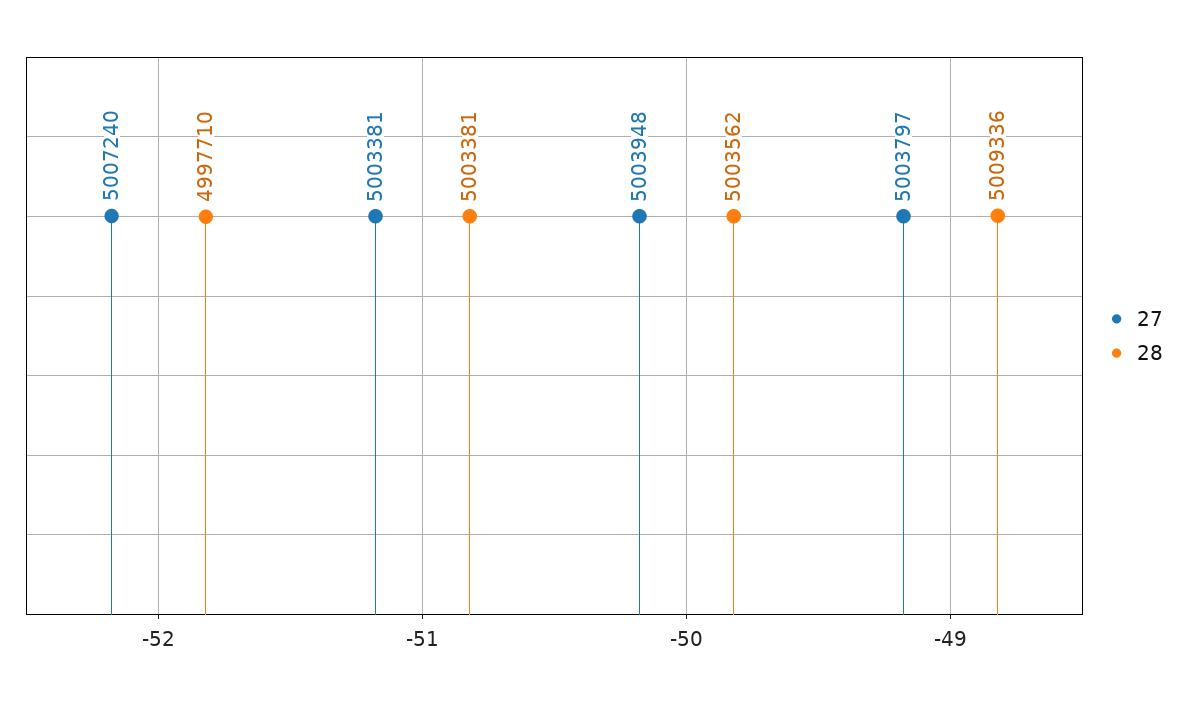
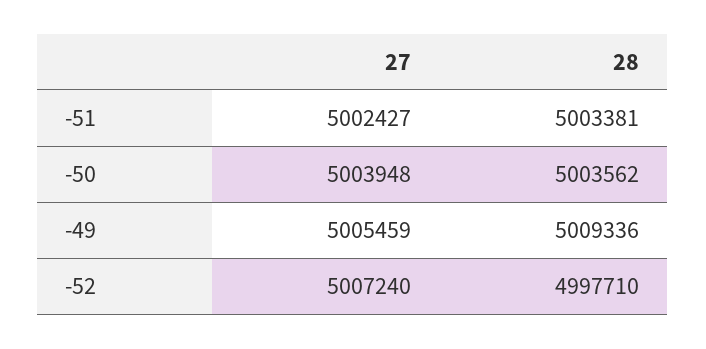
27, -51: 5003381 -> 5002427
27, -49: 5003797 -> 5005459

